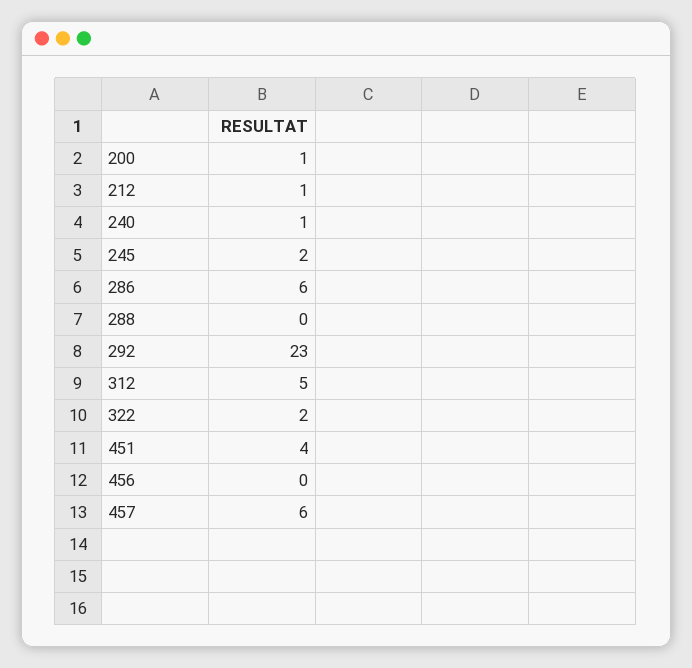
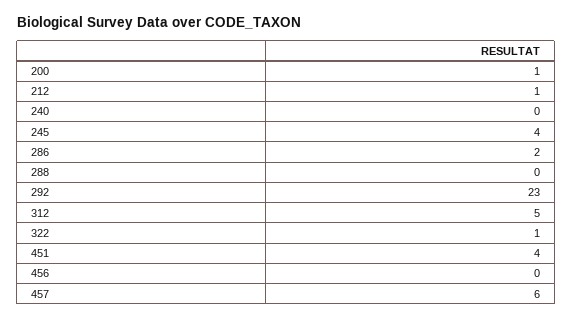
240: 1 -> 0
245: 2 -> 4
286: 6 -> 2
322: 2 -> 1

